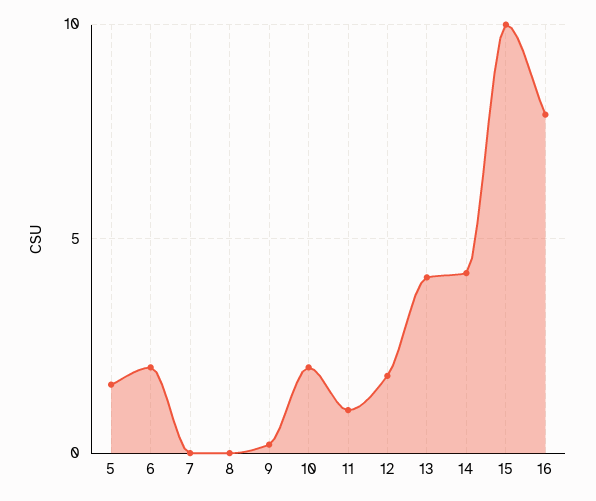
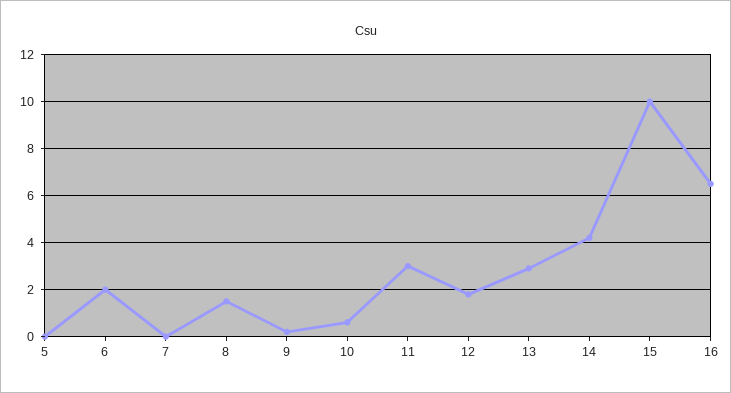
5: 1.5 -> 0
8: 0 -> 1.5
10: 2 -> 0.5
11: 1 -> 3
13: 4 -> 3
16: 8 -> 6.5

